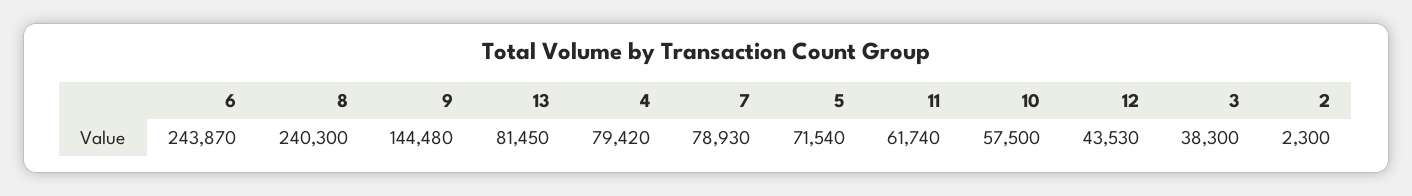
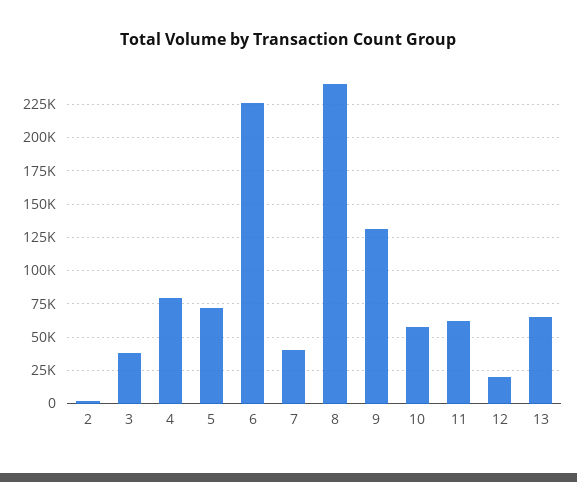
6: 243870 -> 225000
9: 144480 -> 130000
13: 81450 -> 65000
7: 78930 -> 40000
12: 43530 -> 20000

